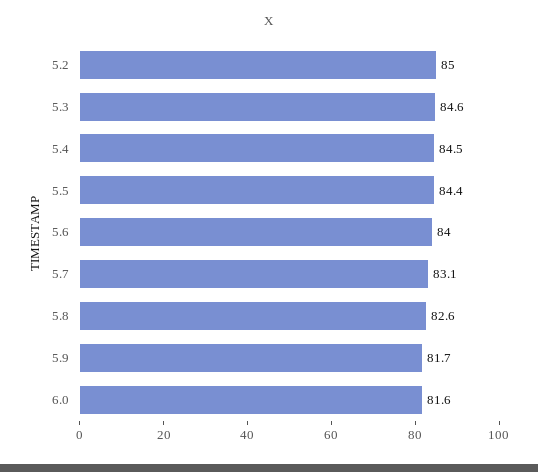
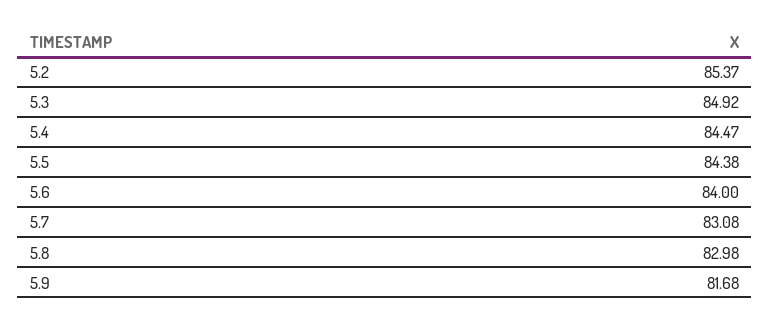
5.2: 85 -> 85.37
5.3: 84.6 -> 84.92
5.8: 82.6 -> 82.98
6.0: 81.6 -> none

